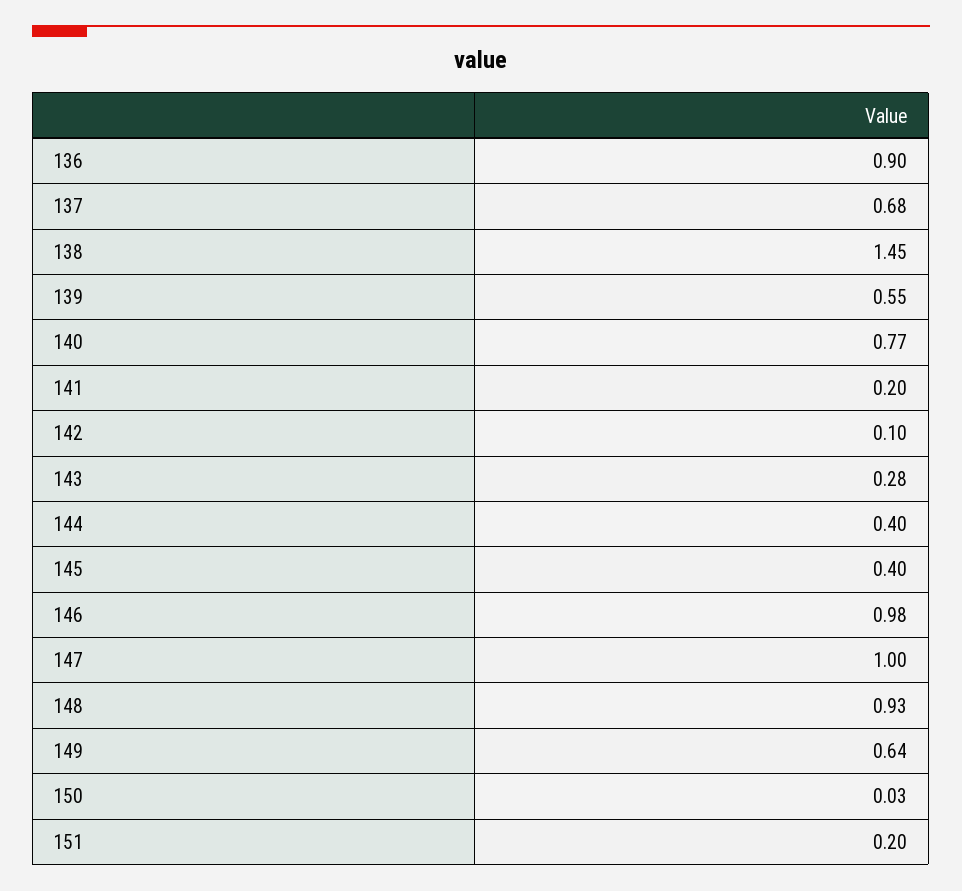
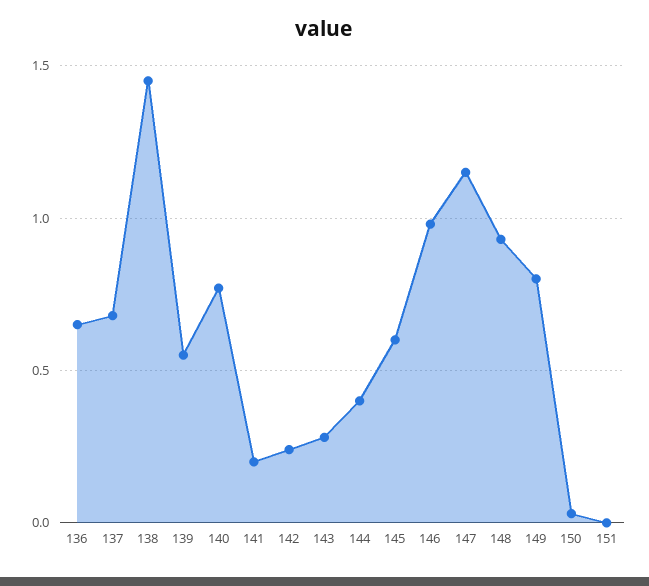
136: 0.9 -> 0.65
142: 0.1 -> 0.25
145: 0.4 -> 0.6
147: 1 -> 1.15
149: 0.64 -> 0.8
151: 0.2 -> 0

